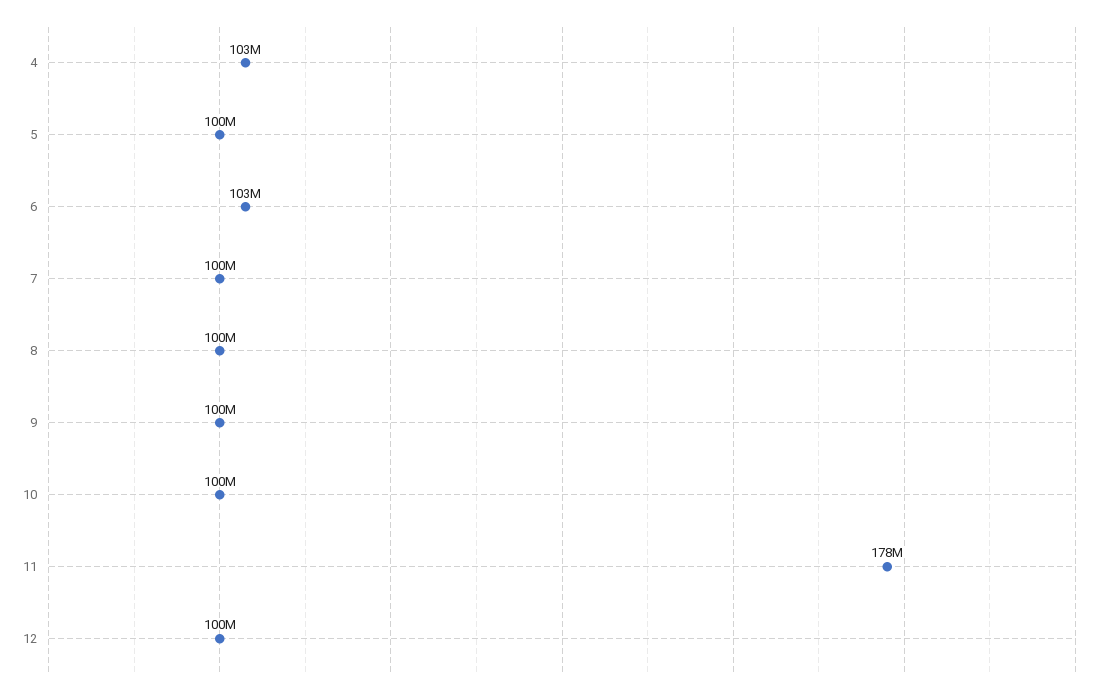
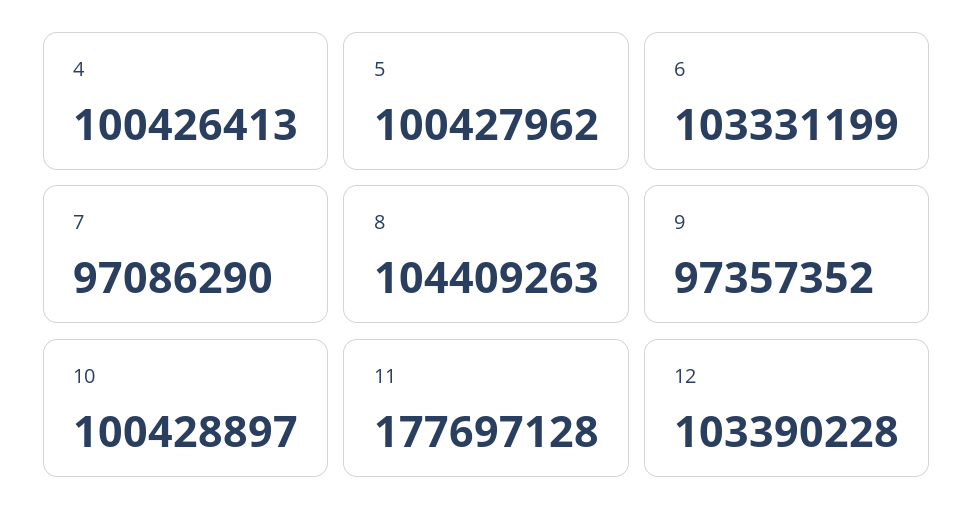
4: 103000000 -> 100426413
7: 100000000 -> 97086290
8: 100000000 -> 104409263
9: 100000000 -> 97357352
12: 100000000 -> 103390228

